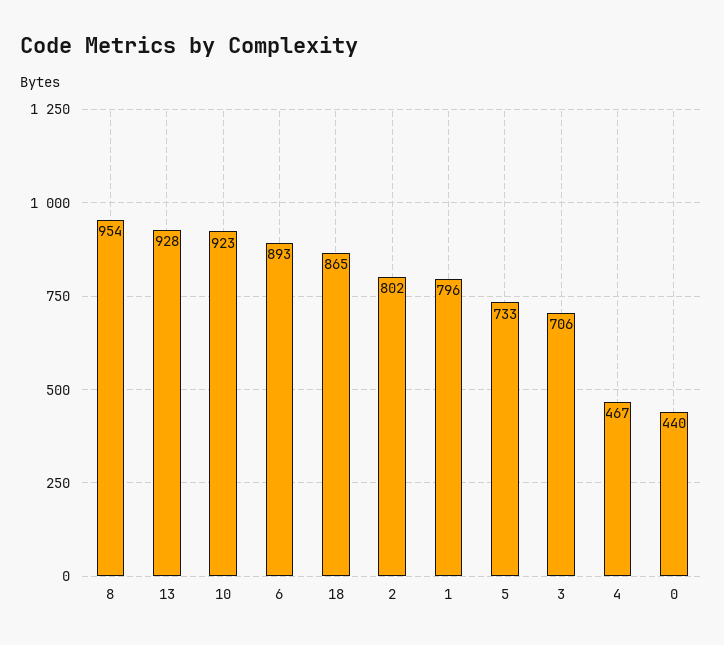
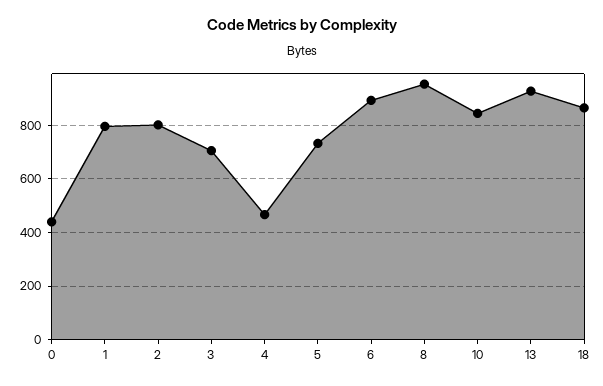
10: 923 -> 850

